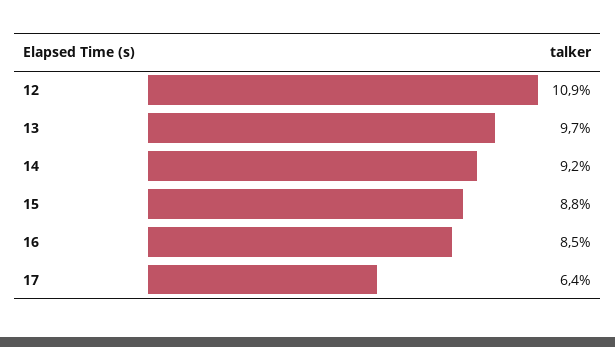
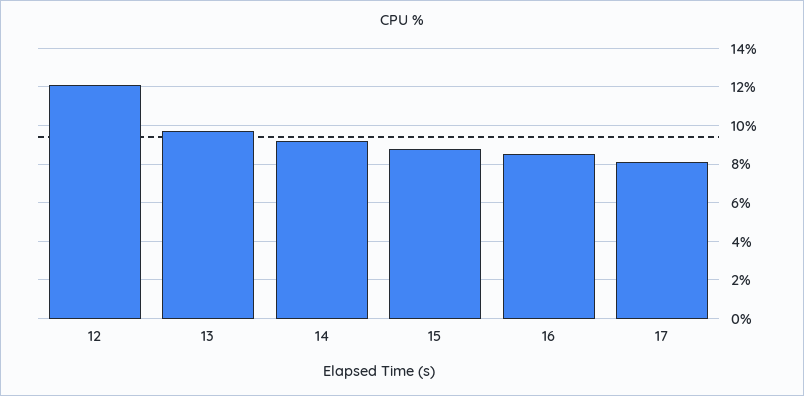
12: 10.9 -> 12
17: 6.4 -> 8

